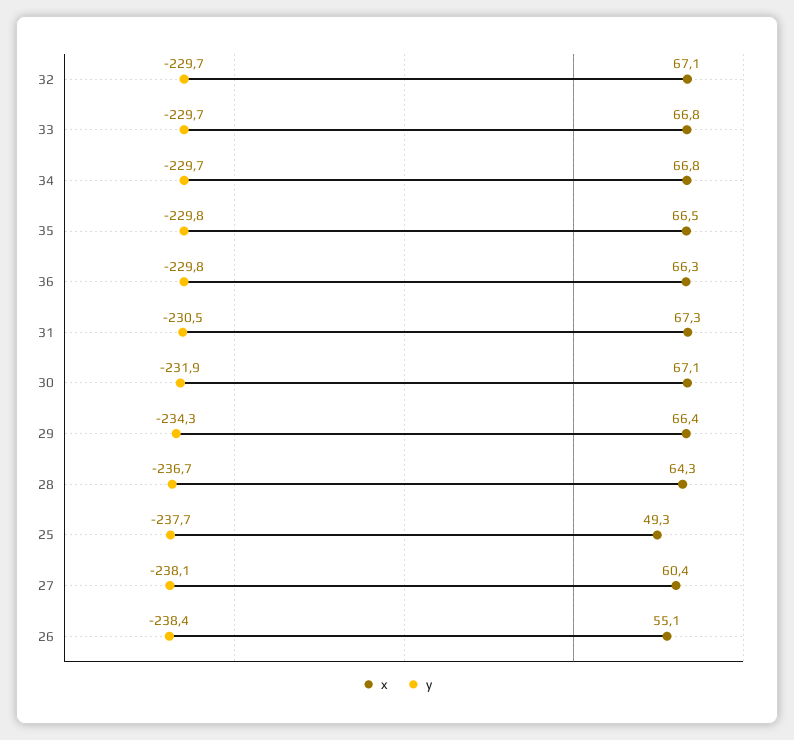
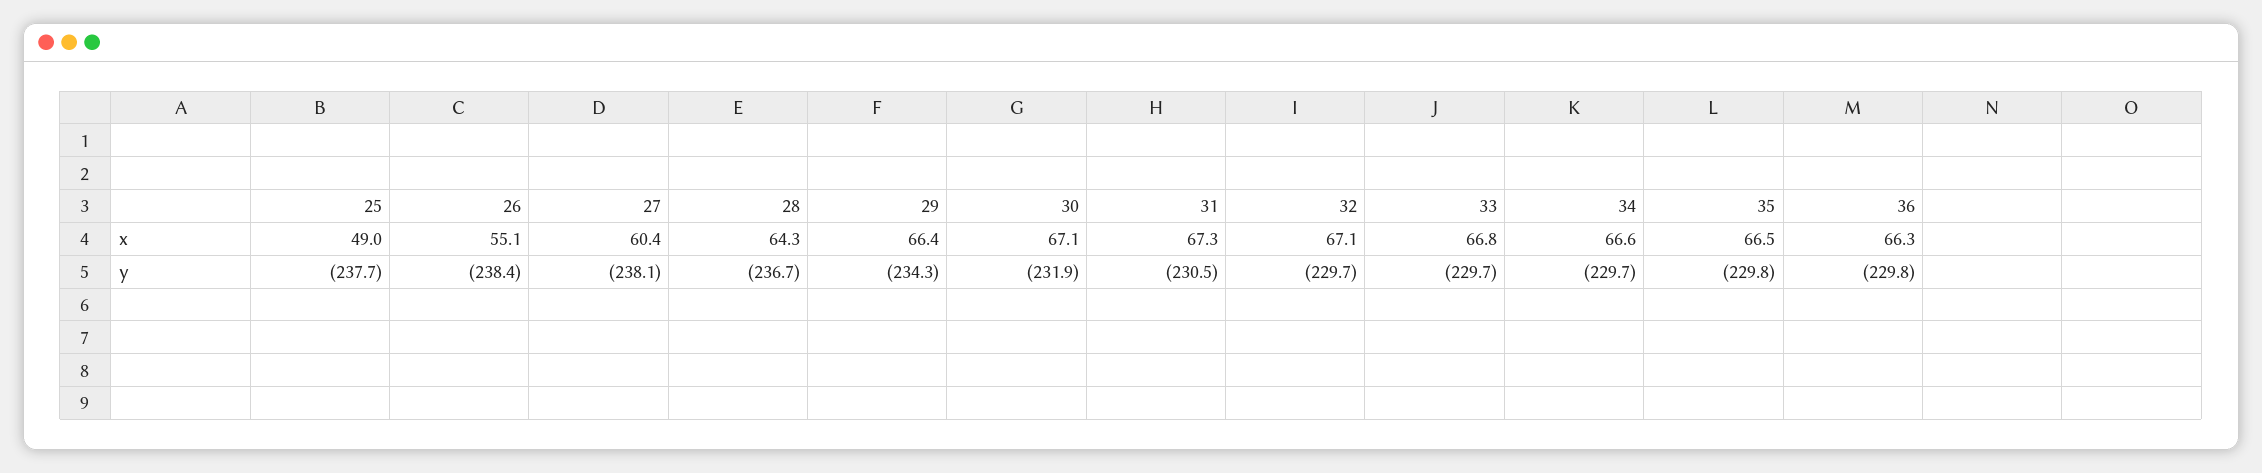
x, 34: 66.8 -> 66.6
x, 25: 49.3 -> 49

